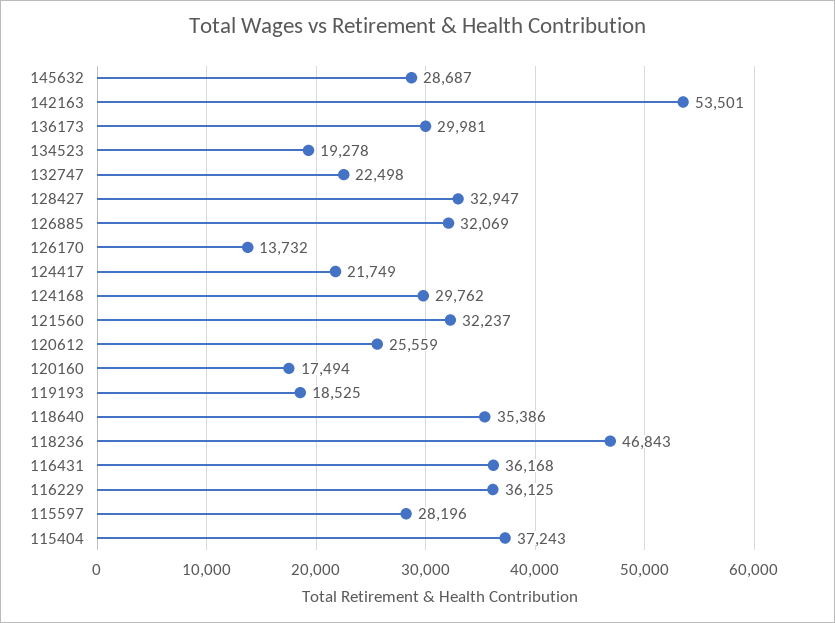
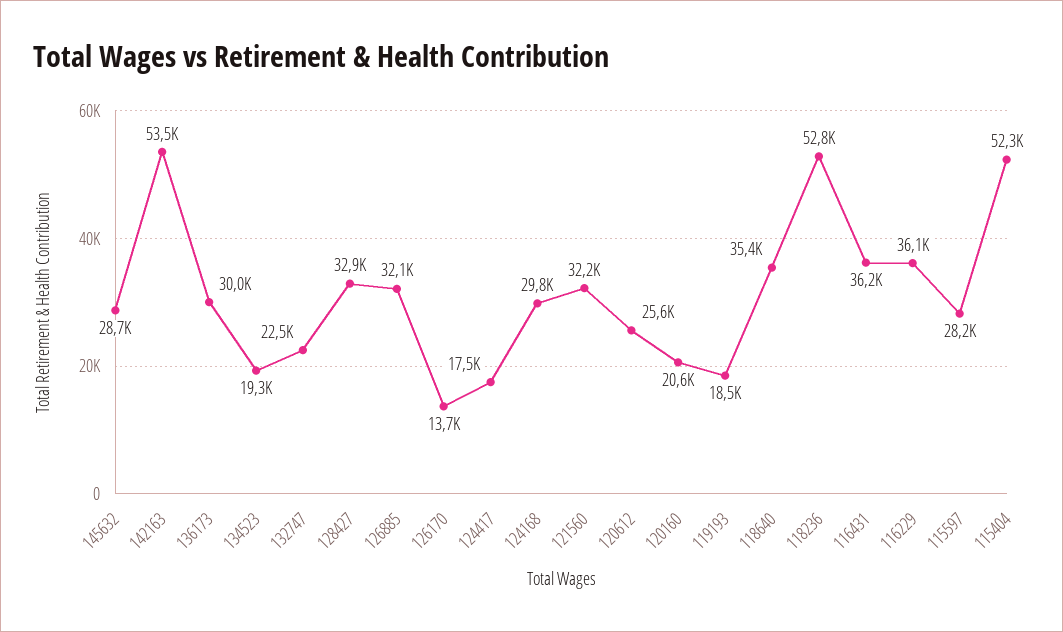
124417: 21749 -> 17500
120160: 17494 -> 20600
118236: 46843 -> 52800
115404: 37243 -> 52300

